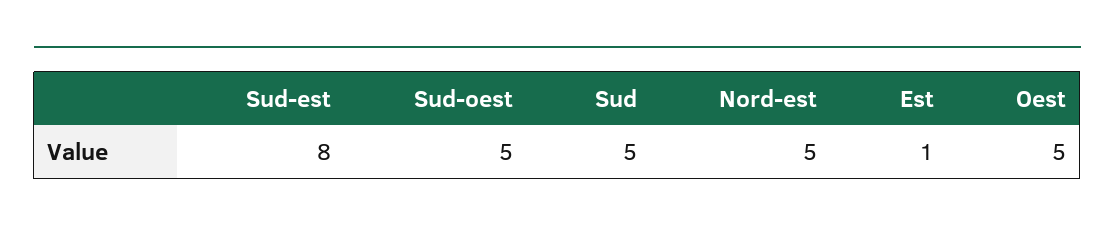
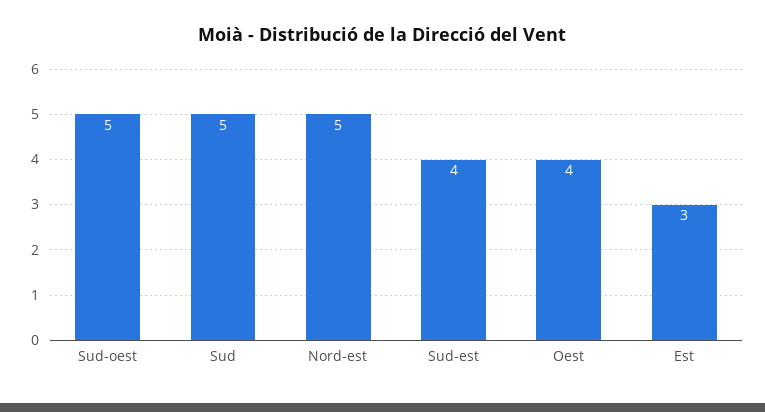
Sud-est: 8 -> 4
Est: 1 -> 3
Oest: 5 -> 4

